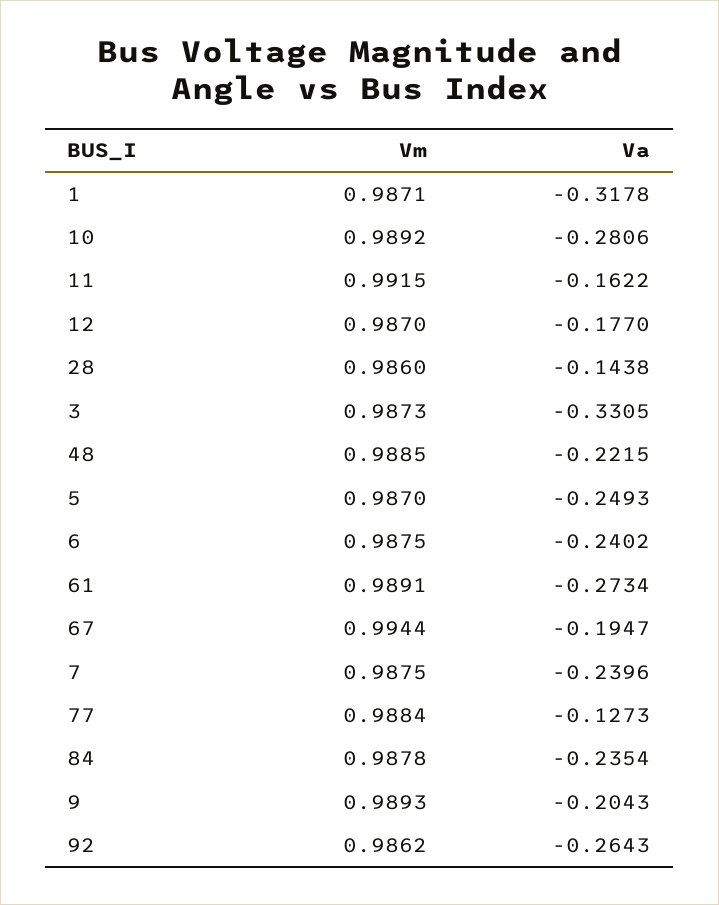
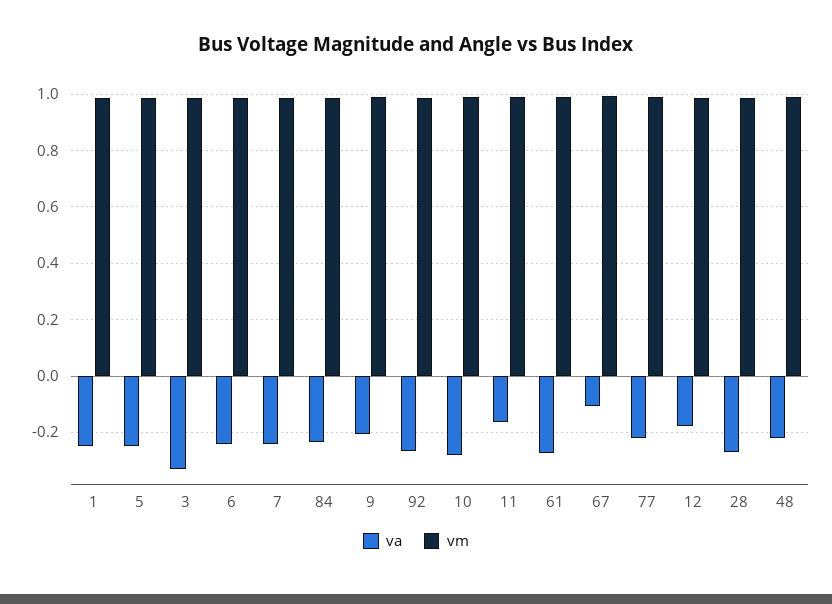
Va, 1: -0.3178 -> -0.25
Va, 28: -0.1438 -> -0.275
Va, 67: -0.1947 -> -0.1
Va, 77: -0.1273 -> -0.225

